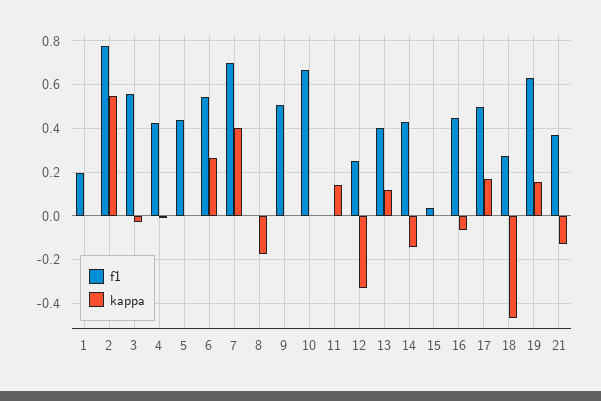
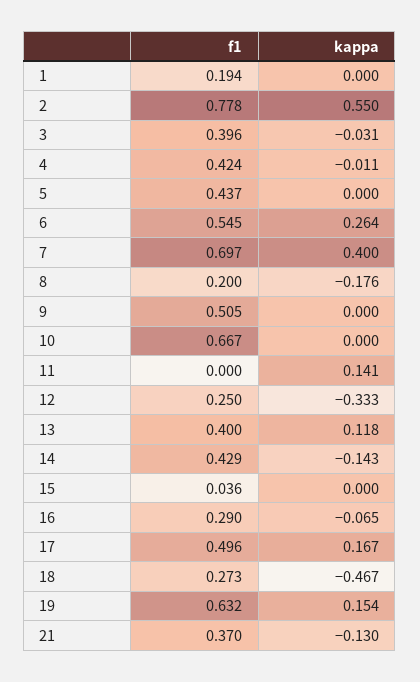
f1, 3: 0.55 -> 0.396
f1, 8: 0 -> 0.2
f1, 16: 0.45 -> 0.29

